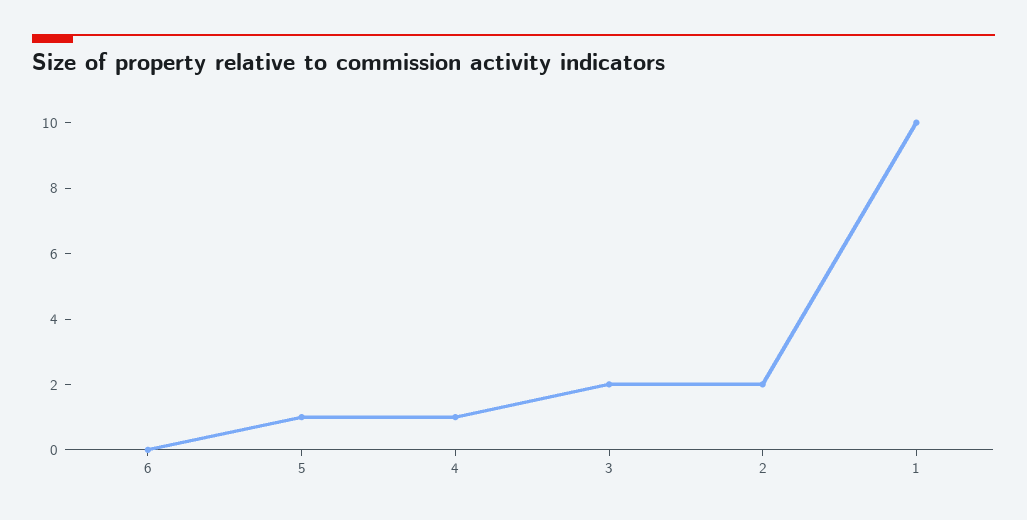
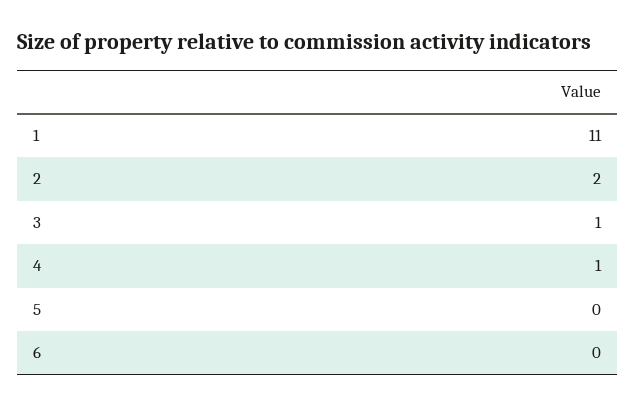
5: 1 -> 0
3: 2 -> 1
1: 10 -> 11

